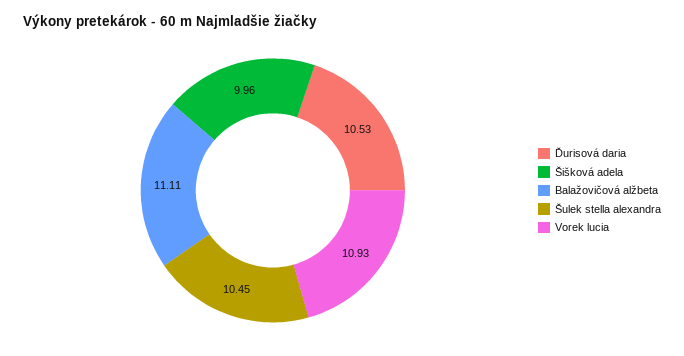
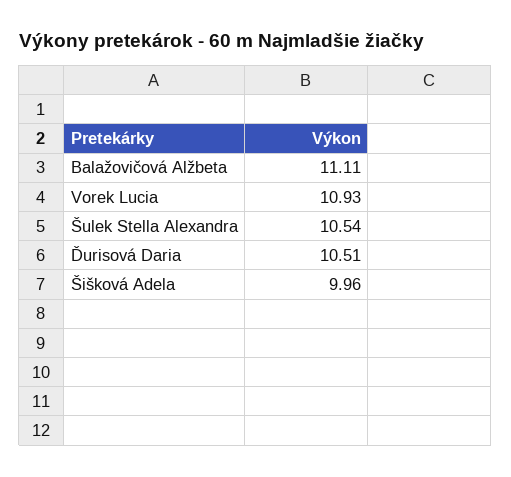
Ďurisová daria: 10.53 -> 10.51
Šulek stella alexandra: 10.45 -> 10.54

